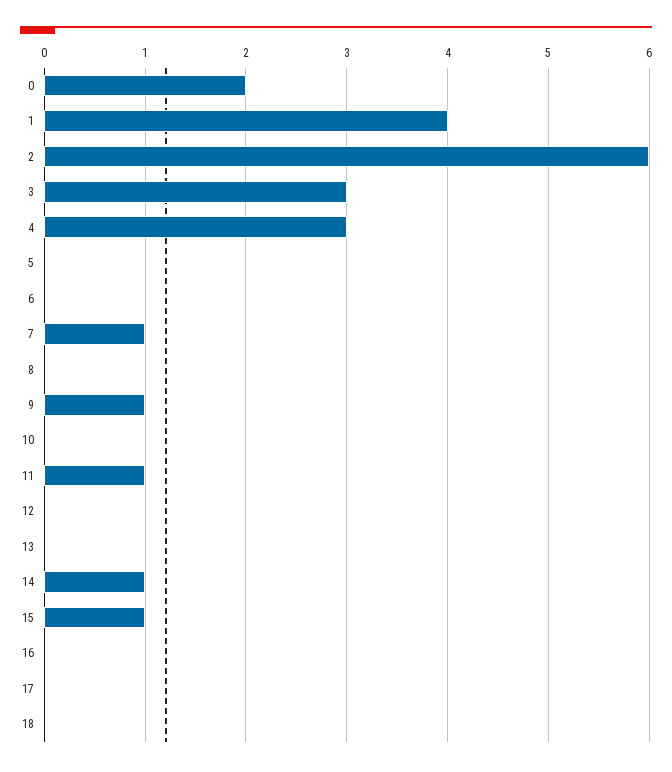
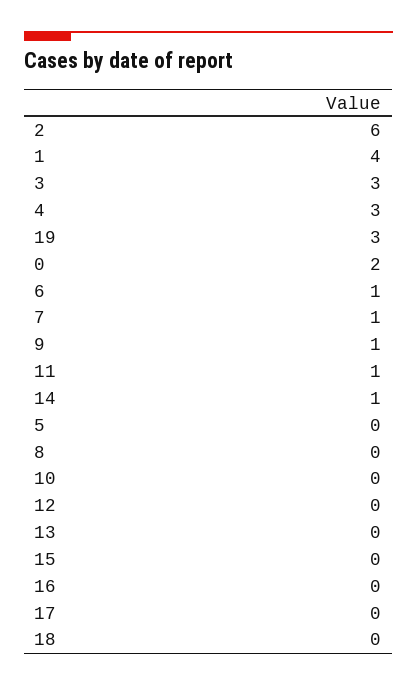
6: 0 -> 1
15: 1 -> 0
19: none -> 3

